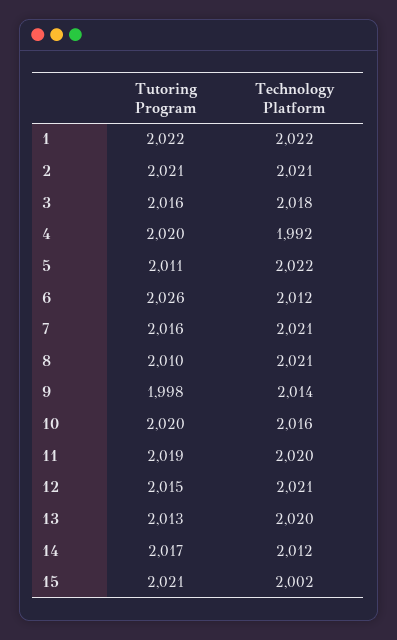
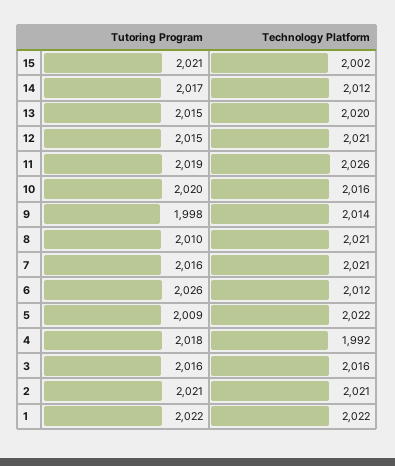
Technology Platform, 3: 2018 -> 2016
Tutoring Program, 4: 2020 -> 2018
Tutoring Program, 5: 2011 -> 2009
Technology Platform, 11: 2020 -> 2026
Tutoring Program, 13: 2013 -> 2015

